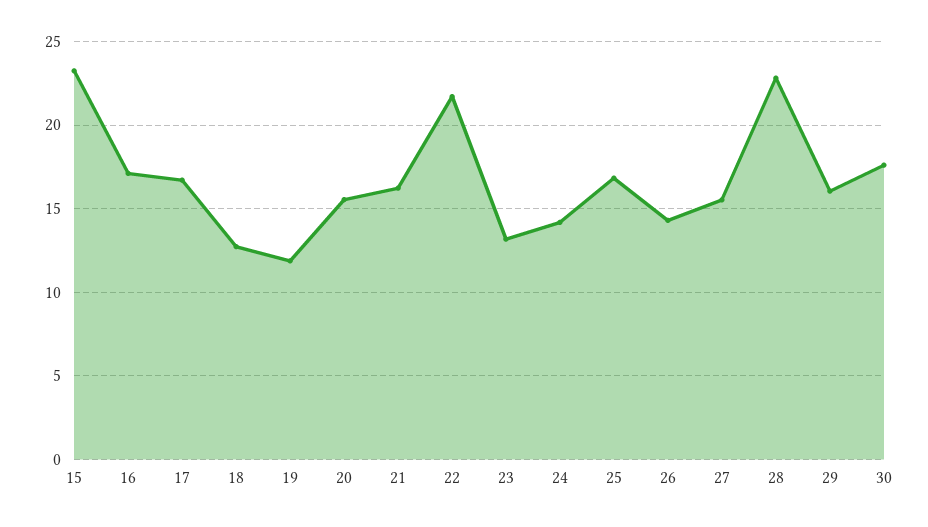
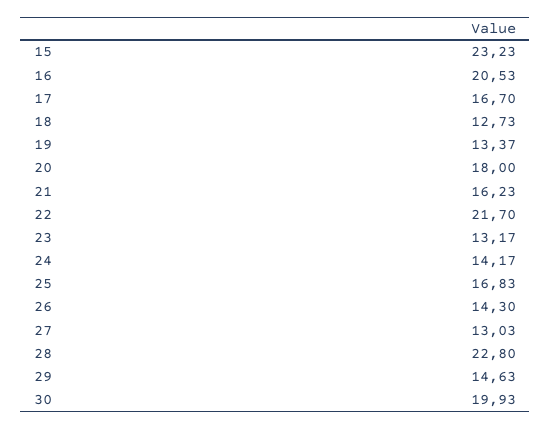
16: 17 -> 20.53
19: 12 -> 13.37
20: 15.5 -> 18
27: 15.5 -> 13.03
29: 16 -> 14.63
30: 17.5 -> 19.93

